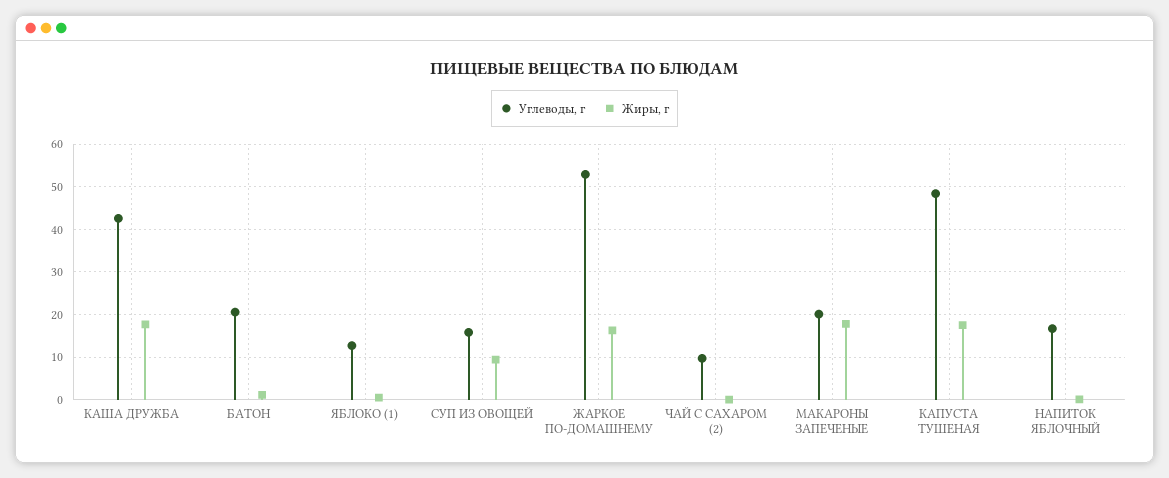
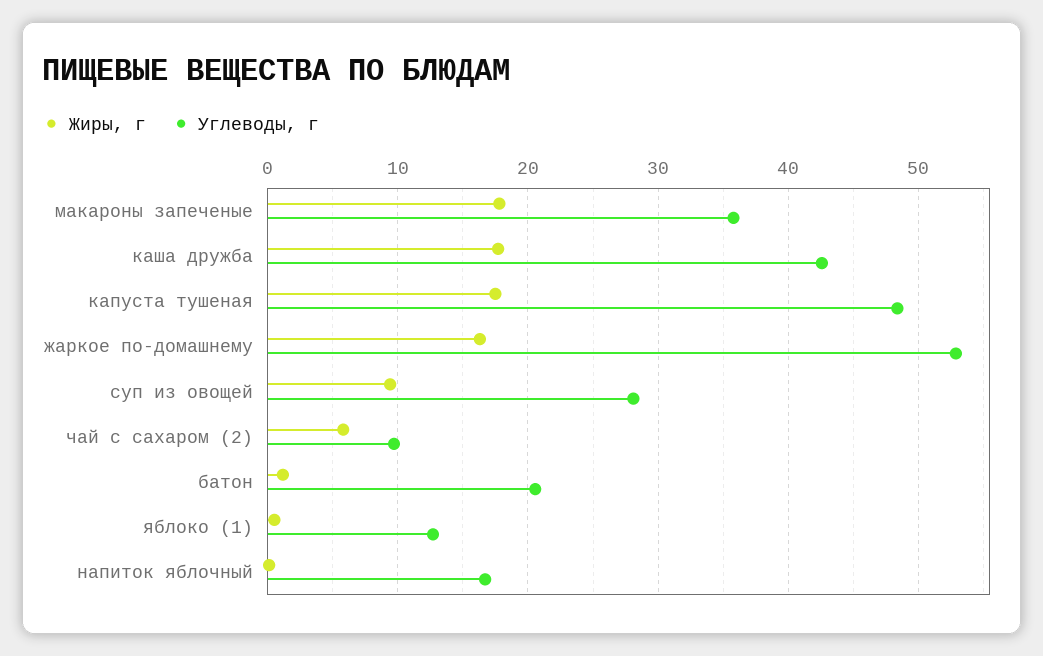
Углеводы, г, СУП ИЗ ОВОЩЕЙ: 16 -> 28
Жиры, г, ЧАЙ С САХАРОМ (2): 0 -> 6
Углеводы, г, МАКАРОНЫ ЗАПЕЧЕНЫЕ: 20 -> 36

